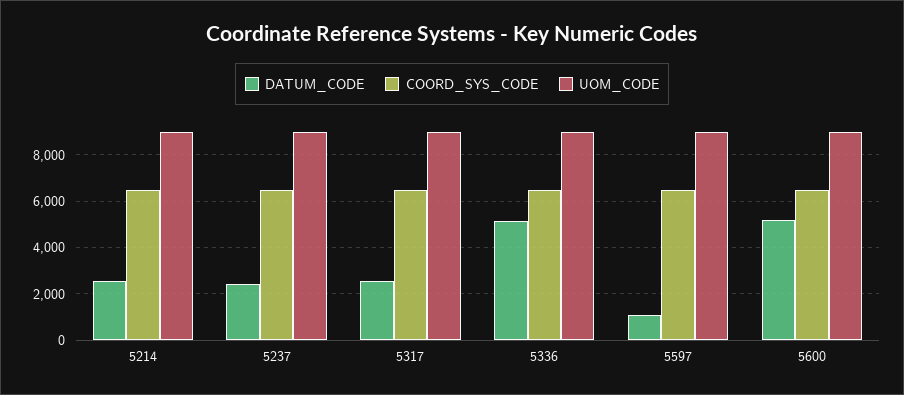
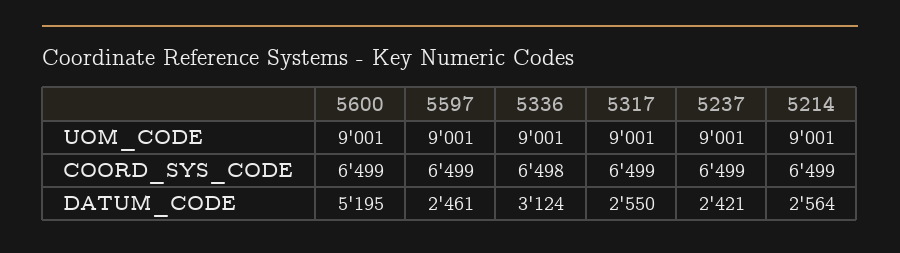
DATUM_CODE, 5336: 5000 -> 3124
DATUM_CODE, 5597: 1000 -> 2461

